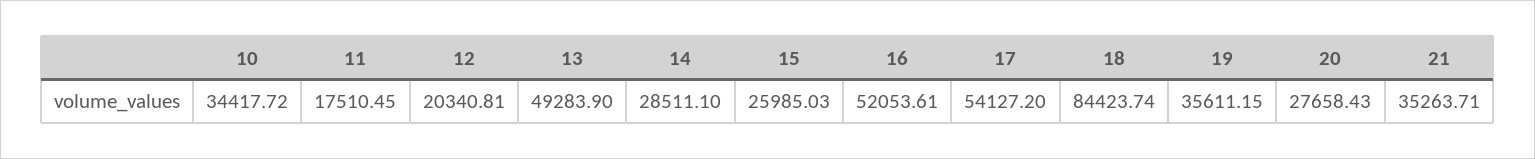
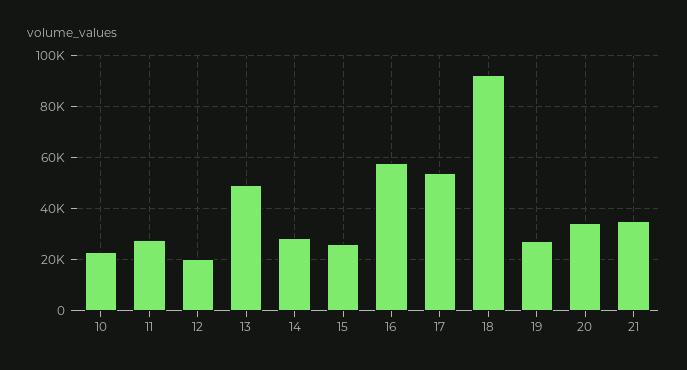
10: 34417.72 -> 22500
11: 17510.45 -> 27500
16: 52053.61 -> 57500
18: 84423.74 -> 92500
19: 35611.15 -> 27500
20: 27658.43 -> 35000

